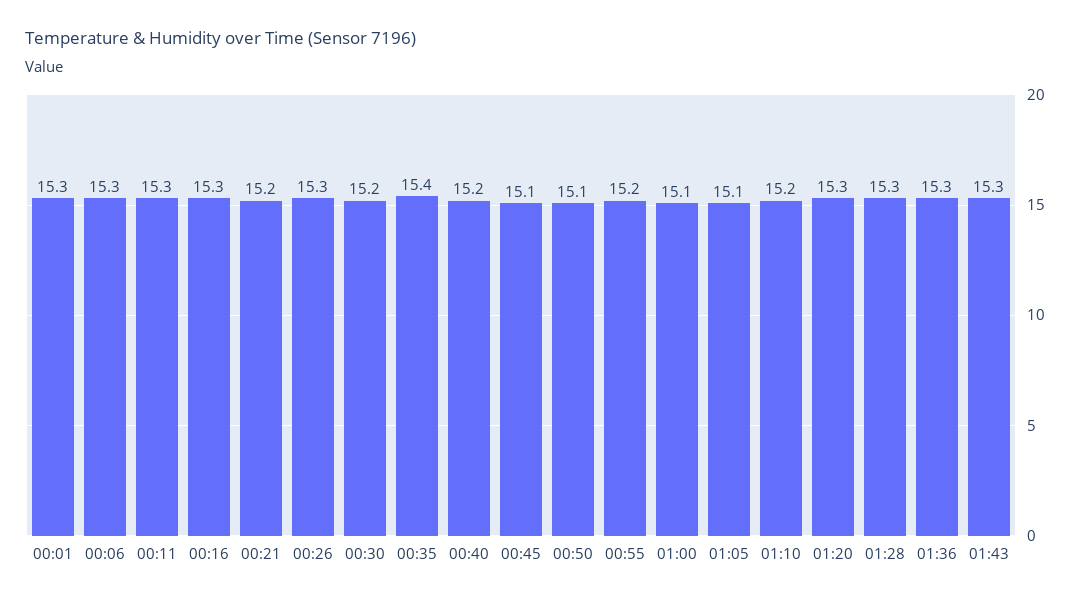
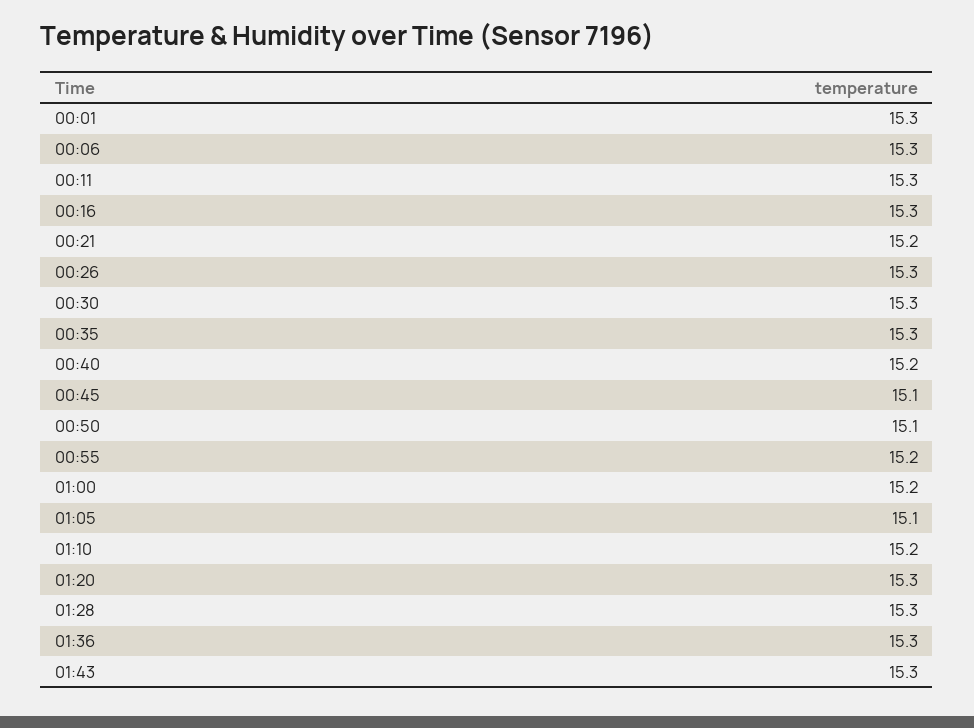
00:30: 15.2 -> 15.3
00:35: 15.4 -> 15.3
01:00: 15.1 -> 15.2

